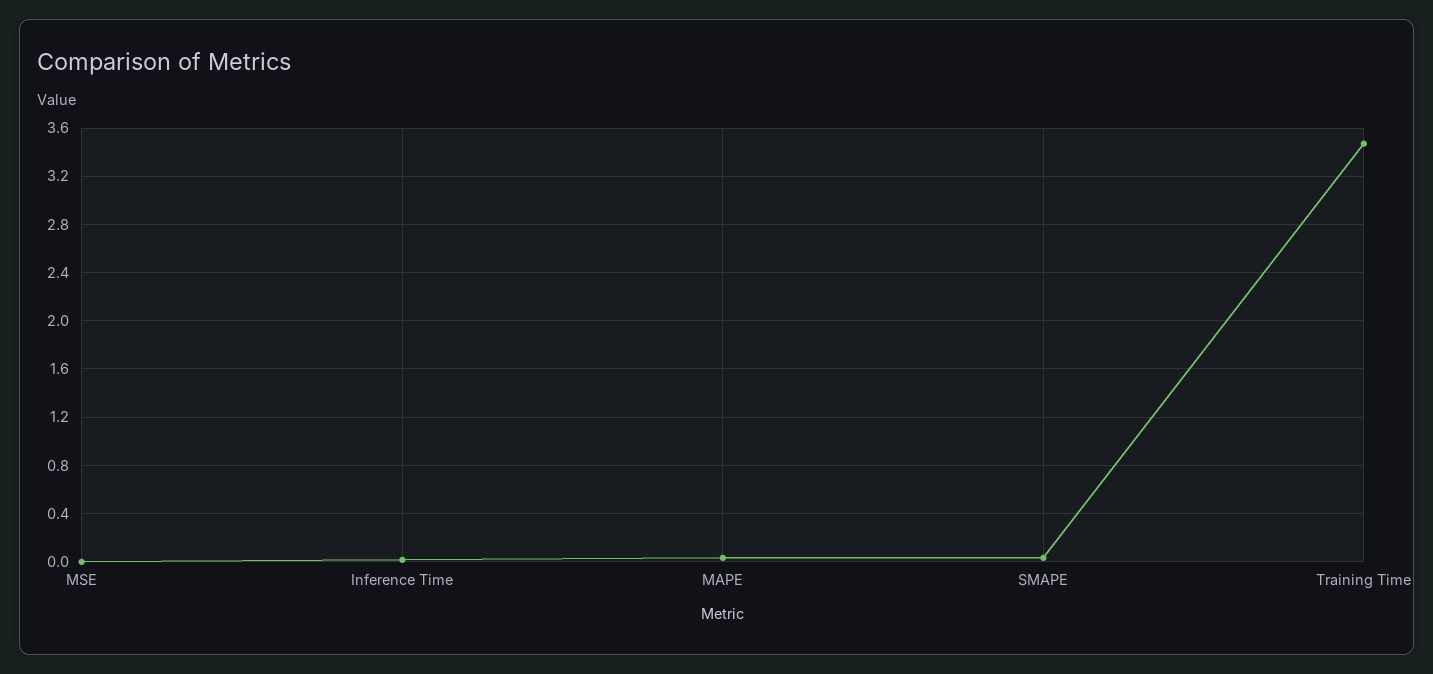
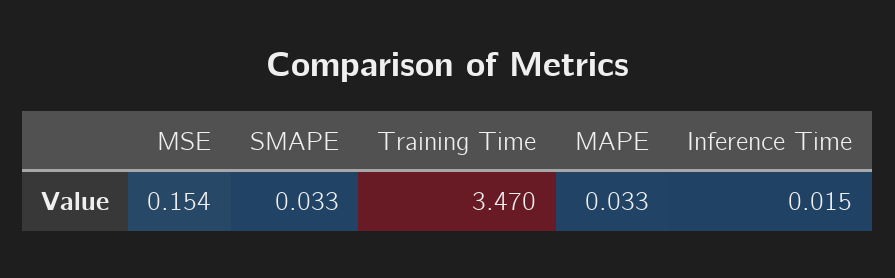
MSE: 0 -> 0.154

